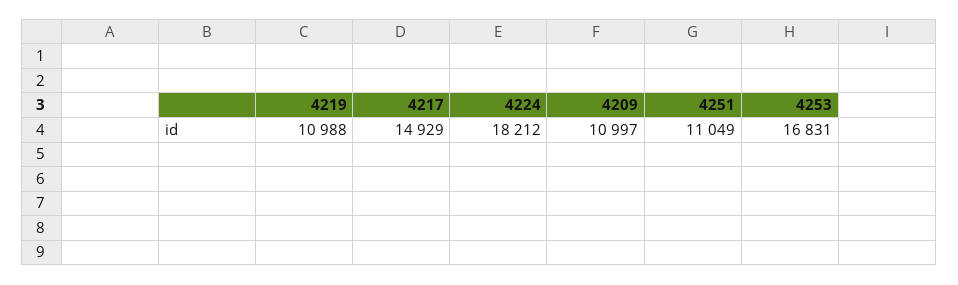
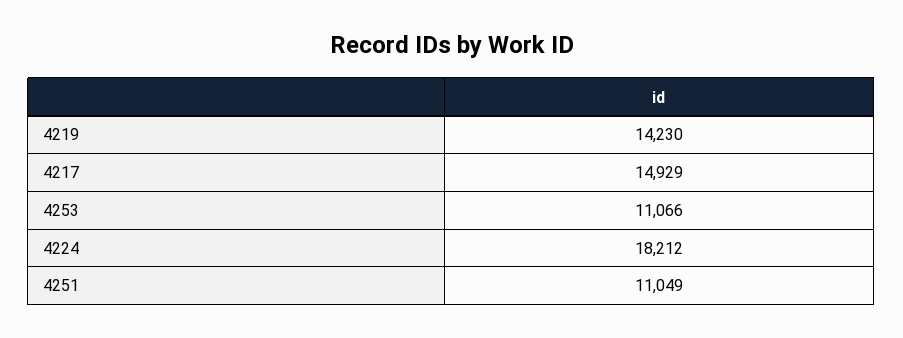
4219: 10988 -> 14230
4209: 10997 -> none
4253: 16831 -> 11066

